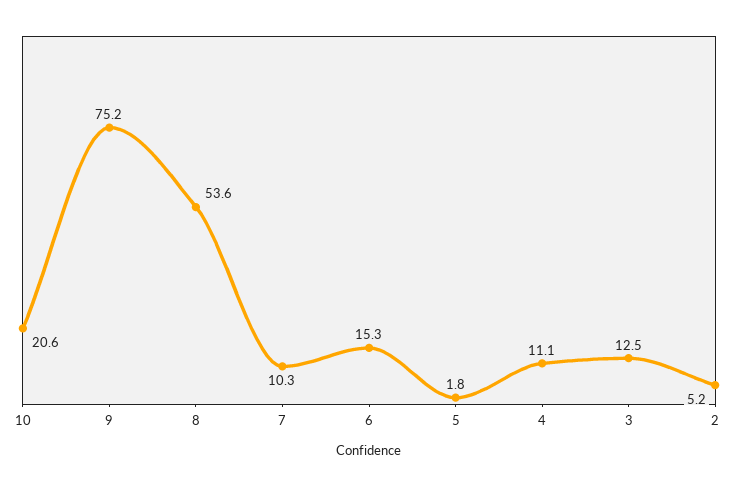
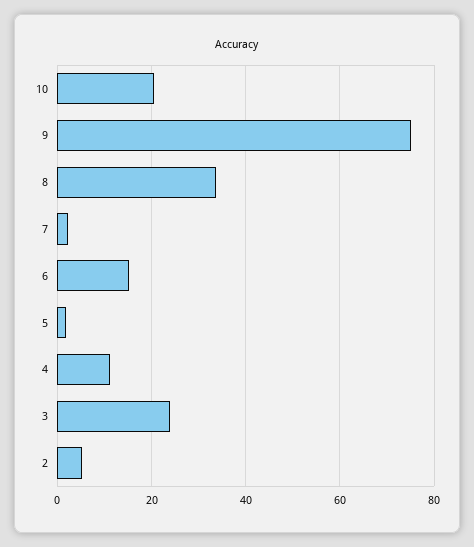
8: 53.6 -> 34
7: 10.3 -> 2
3: 12.5 -> 24

